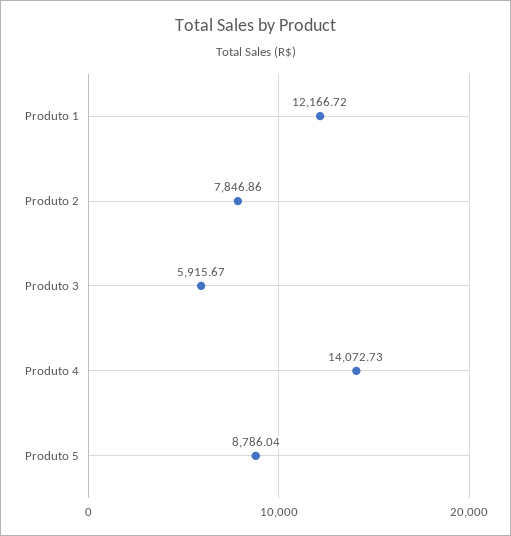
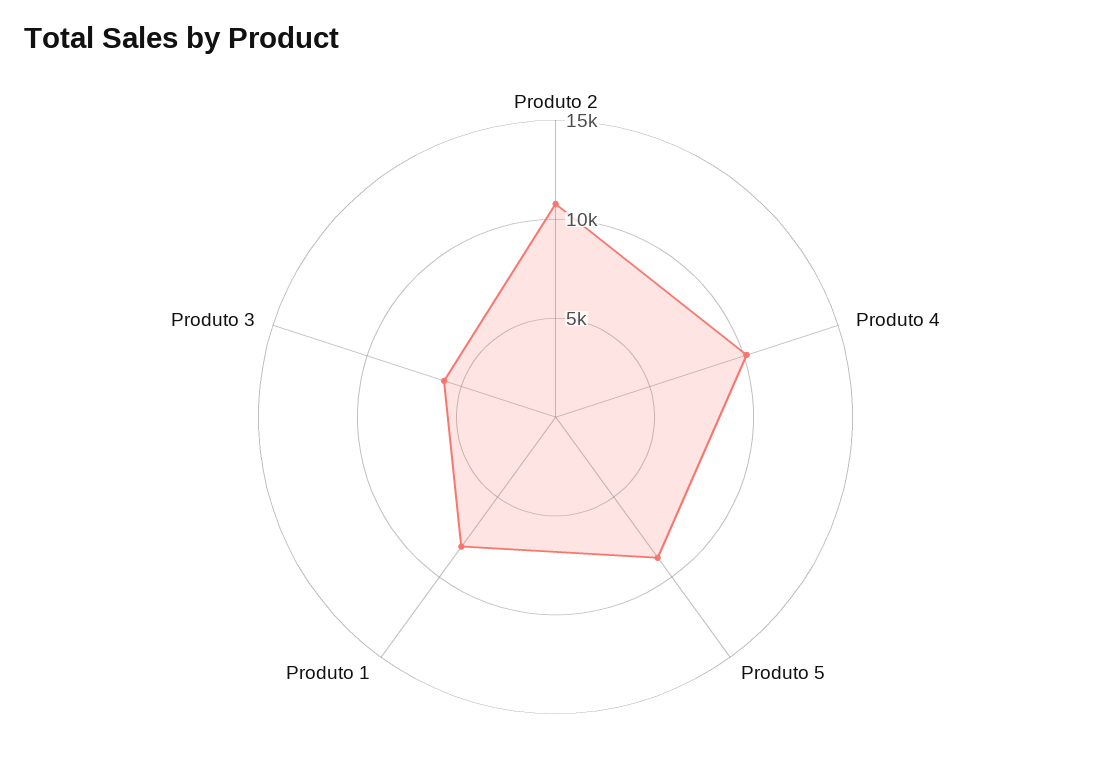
Produto 1: 12166.72 -> 8000
Produto 2: 7846.86 -> 11000
Produto 4: 14072.73 -> 10000

